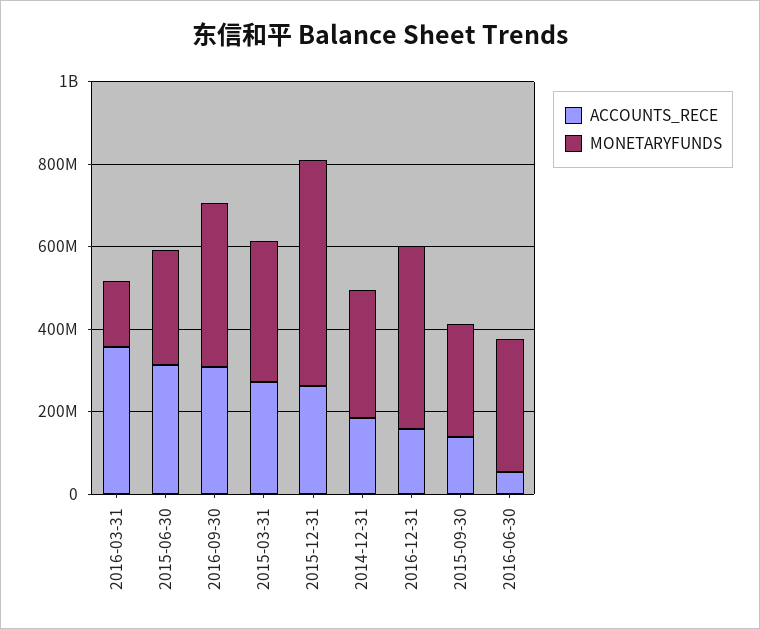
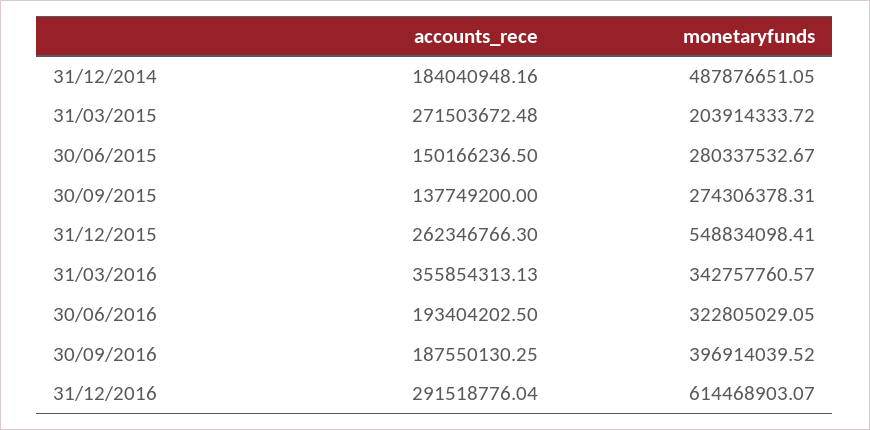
MONETARYFUNDS, 2016-03-31: 150000000 -> 342757760.57
ACCOUNTS_RECE, 2015-06-30: 300000000 -> 150166236.5
ACCOUNTS_RECE, 2016-09-30: 300000000 -> 187550130.25
MONETARYFUNDS, 2015-03-31: 350000000 -> 203914333.72
MONETARYFUNDS, 2014-12-31: 300000000 -> 487876651.05
ACCOUNTS_RECE, 2016-12-31: 150000000 -> 291518776.04
MONETARYFUNDS, 2016-12-31: 450000000 -> 614468903.07
ACCOUNTS_RECE, 2016-06-30: 50000000 -> 193404202.5

